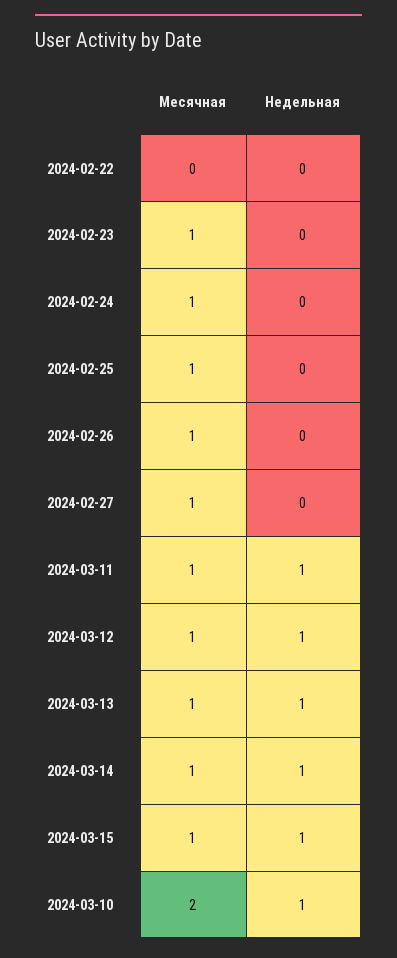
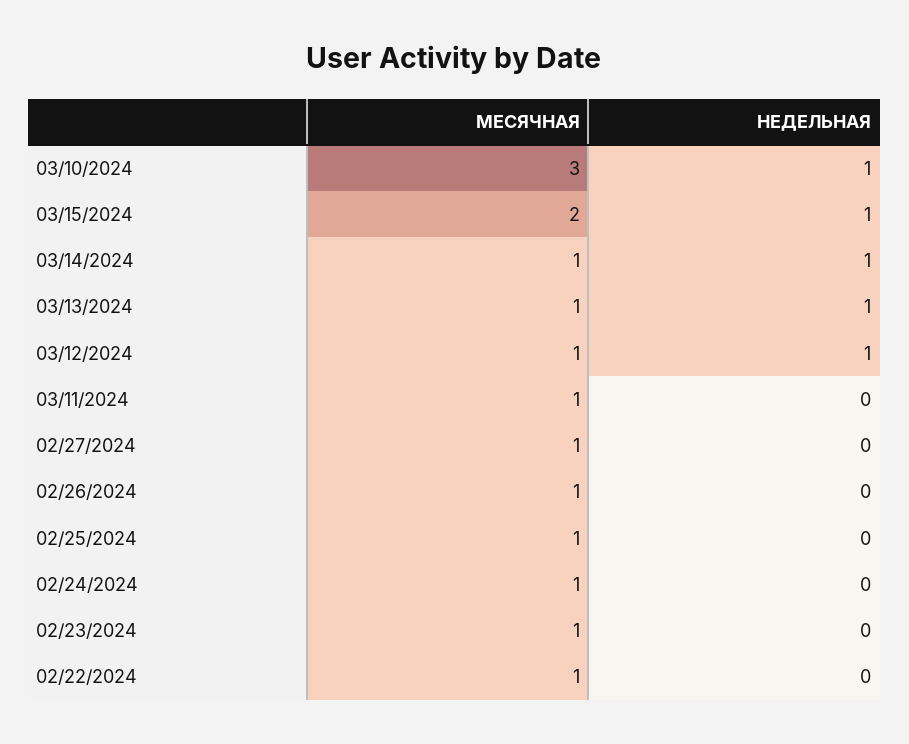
Месячная, 2024-02-22: 0 -> 1
Недельная, 2024-03-11: 1 -> 0
Месячная, 2024-03-15: 1 -> 2
Месячная, 2024-03-10: 2 -> 3

